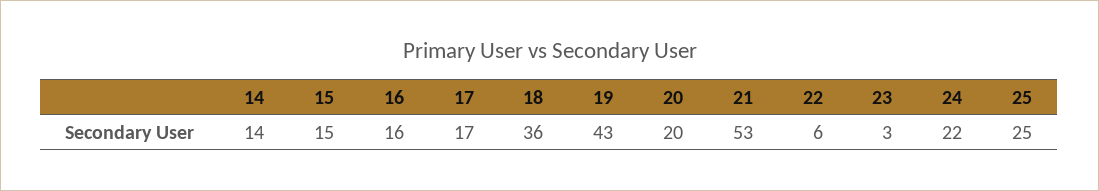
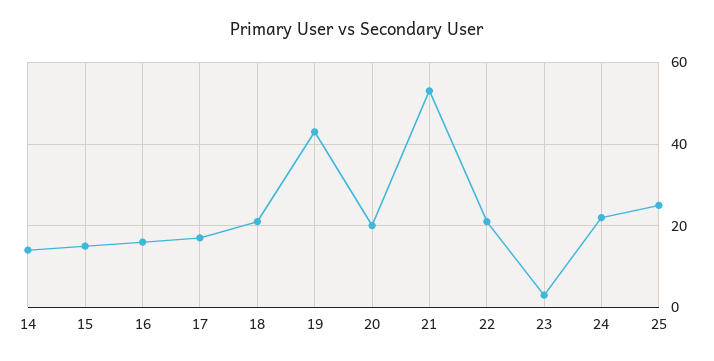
18: 36 -> 20
22: 6 -> 20

